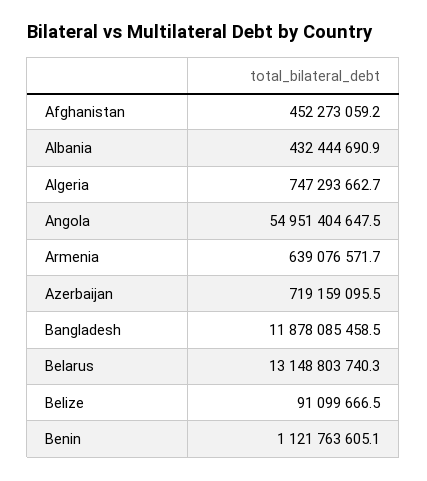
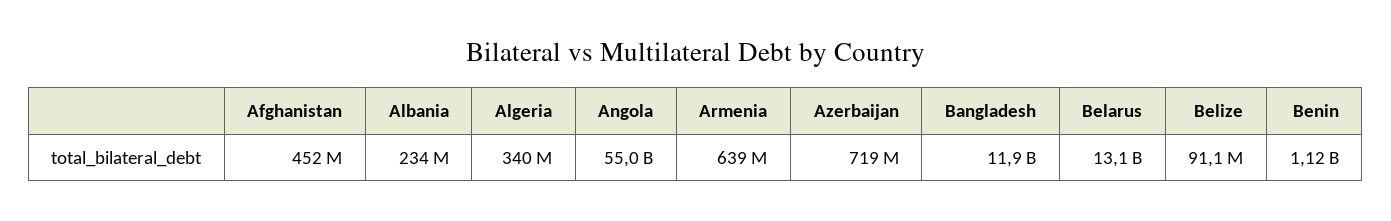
Albania: 432444690.9 -> 234000000
Algeria: 747293662.7 -> 340000000

